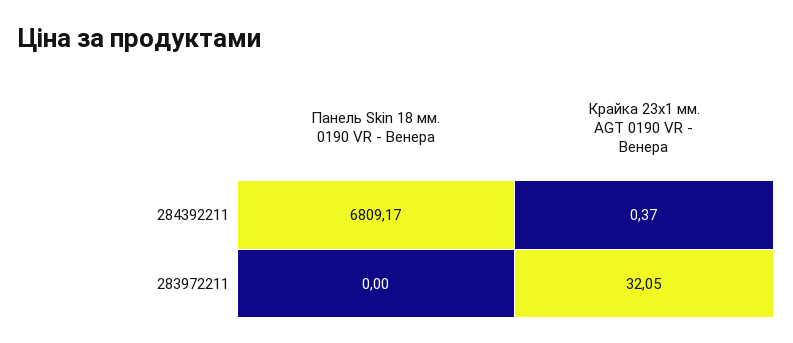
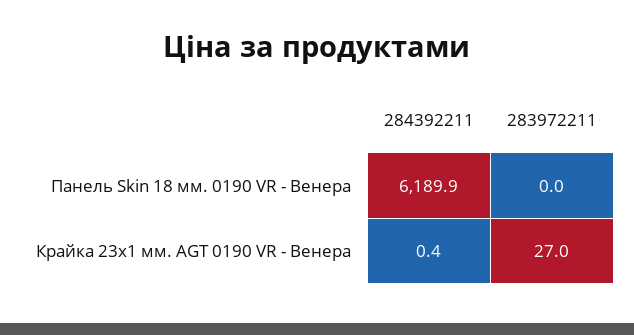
Панель Skin 18 мм. 0190 VR - Венера, 284392211: 6809.17 -> 6189.9
Крайка 23x1 мм. AGT 0190 VR - Венера, 283972211: 32.05 -> 27

